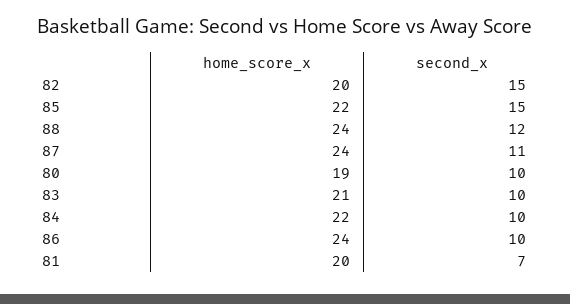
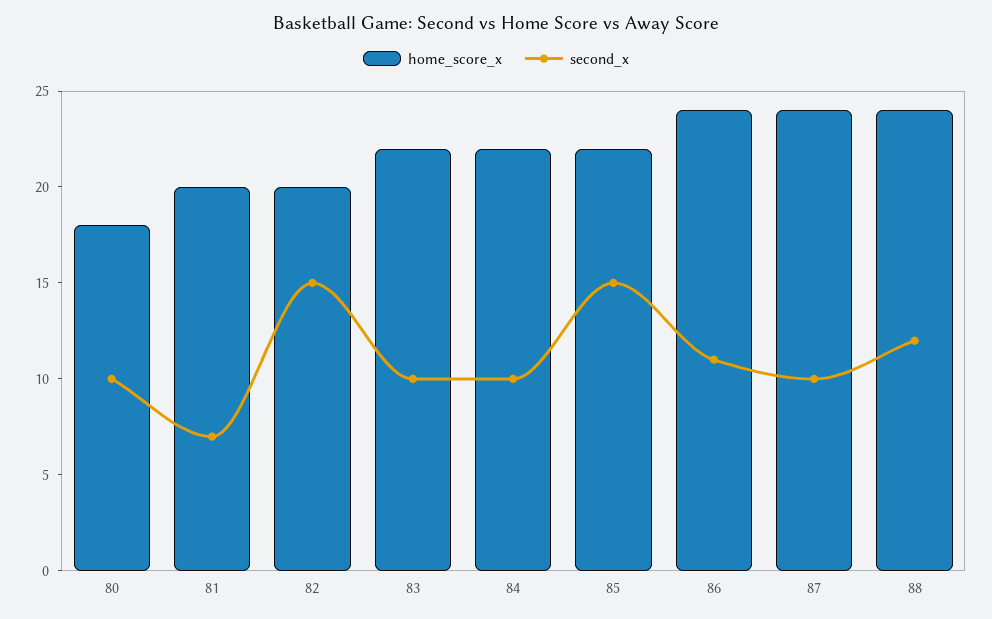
second_x, 87: 11 -> 10
home_score_x, 80: 19 -> 18
home_score_x, 83: 21 -> 22
second_x, 86: 10 -> 11

